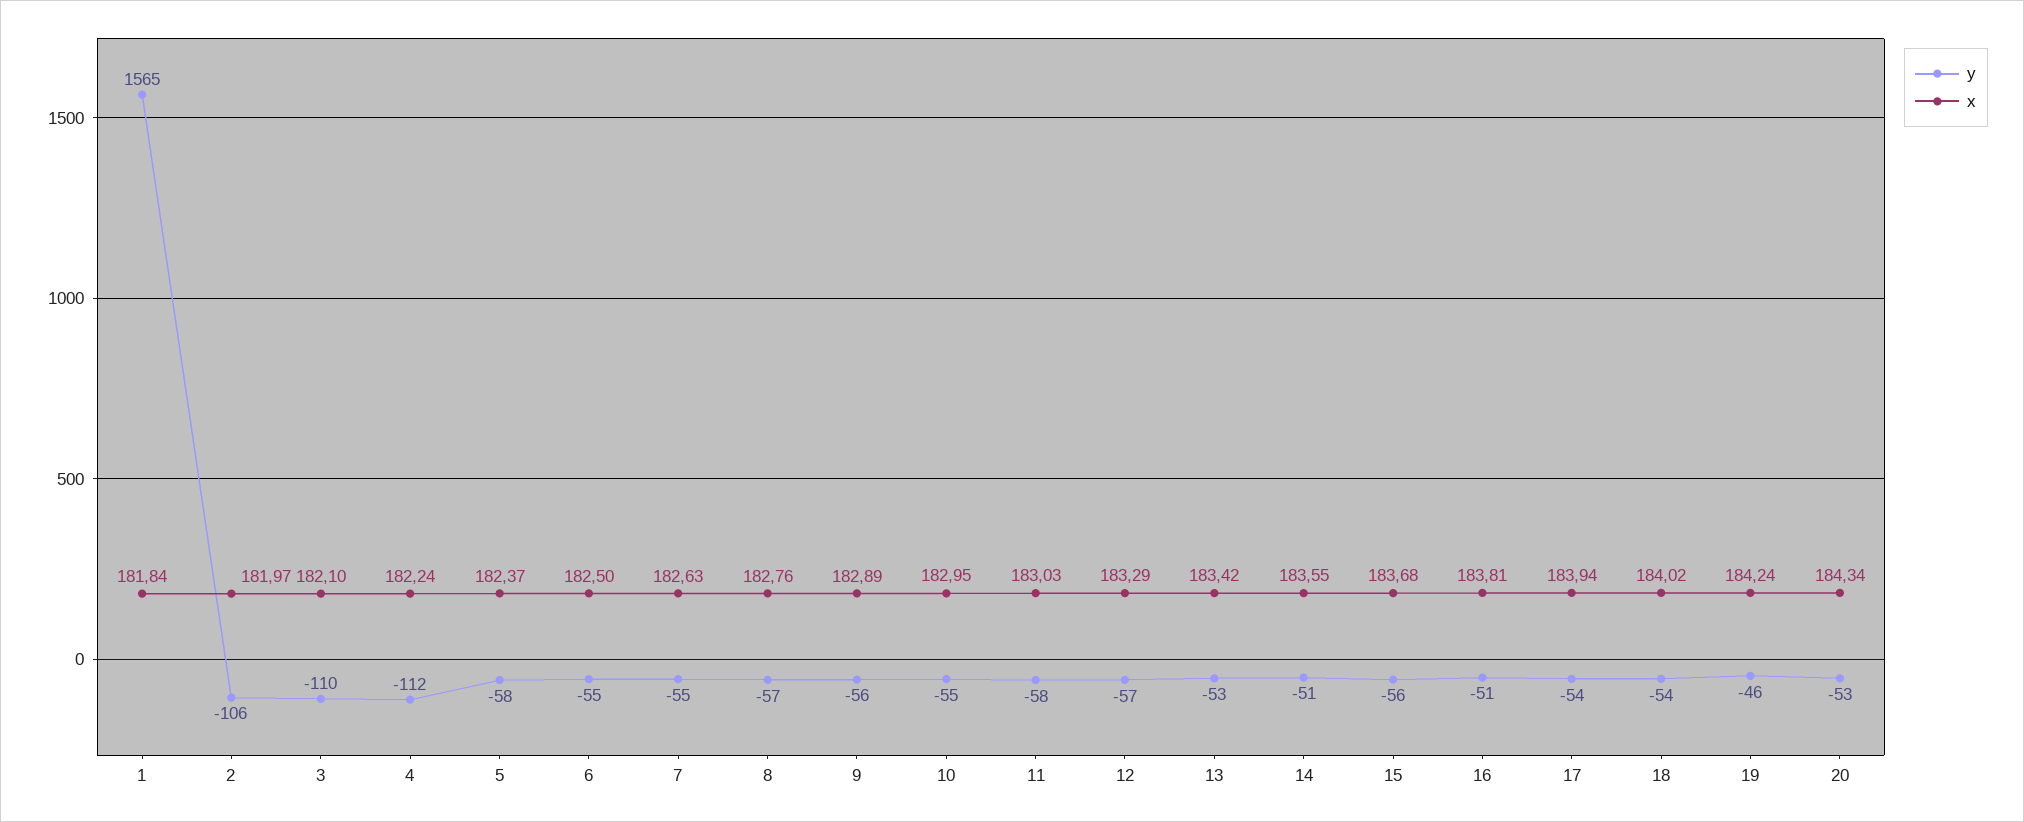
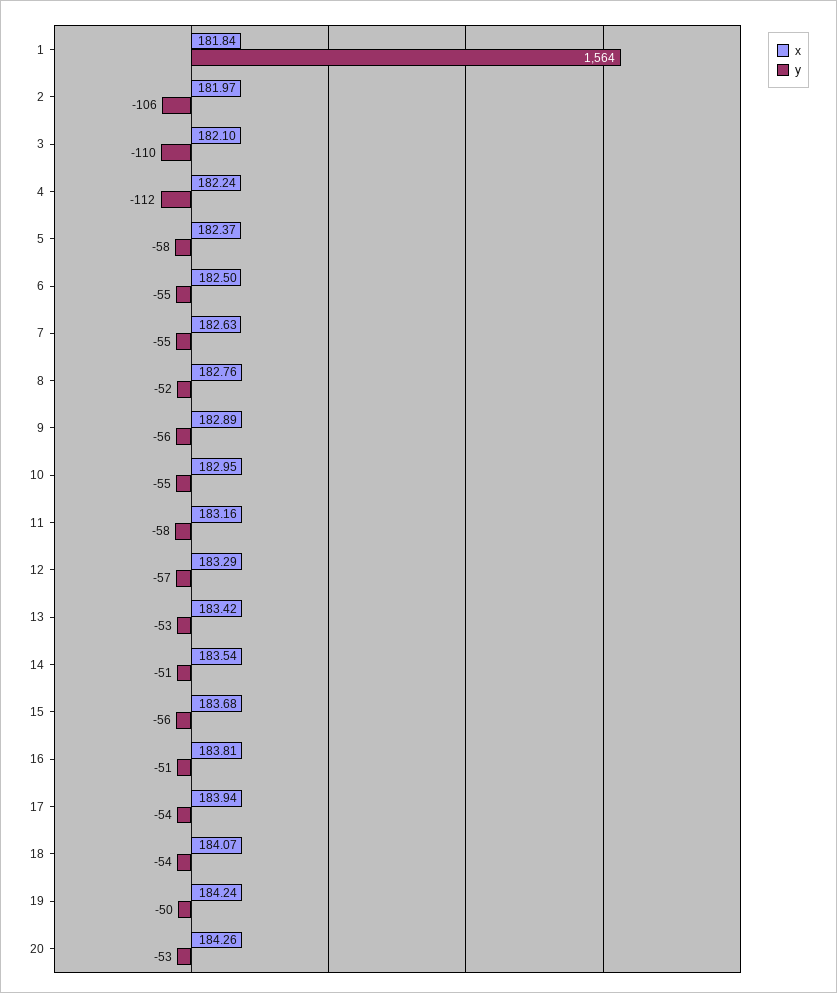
y, 1: 1565 -> 1564
y, 8: -57 -> -52
x, 11: 183.03 -> 183.16
x, 14: 183.55 -> 183.54
x, 18: 184.02 -> 184.07
y, 19: -46 -> -50
x, 20: 184.34 -> 184.26

